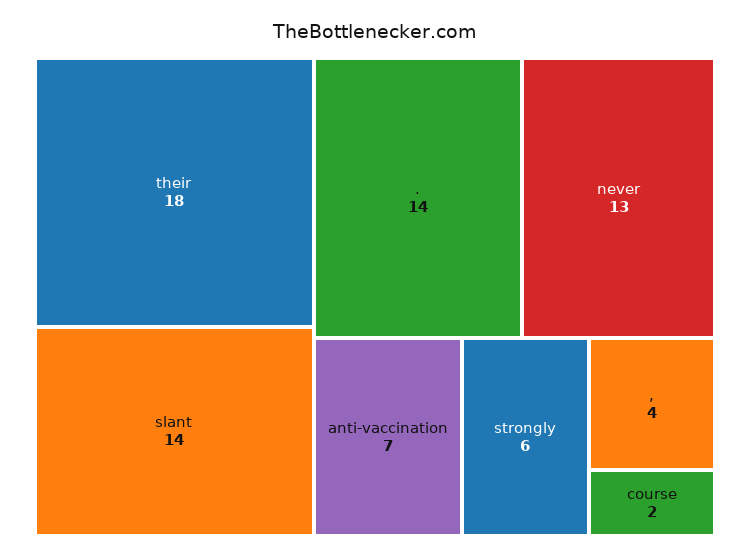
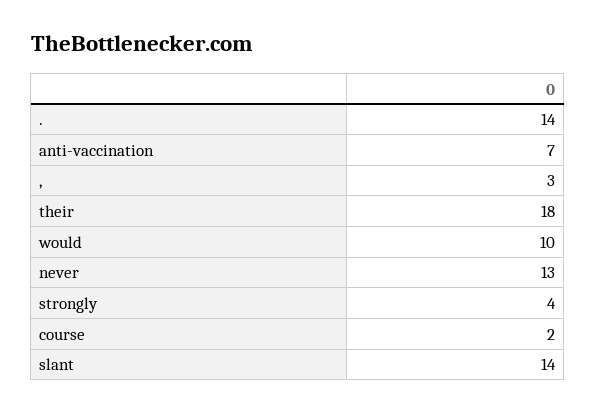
strongly: 6 -> 4
,: 4 -> 3
would: none -> 10

